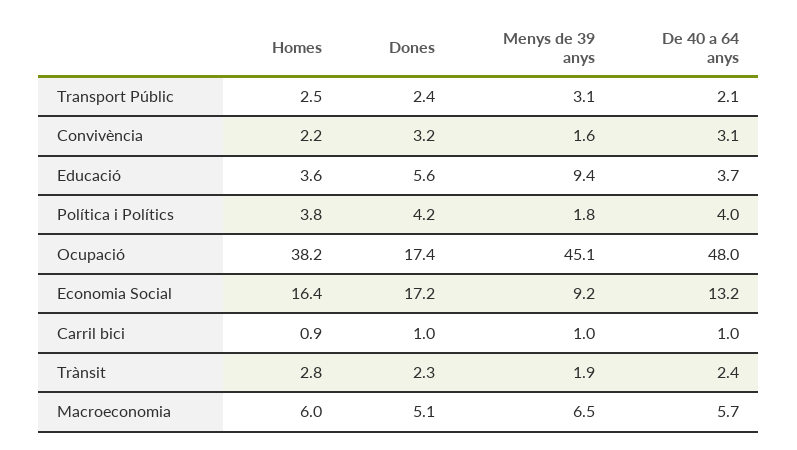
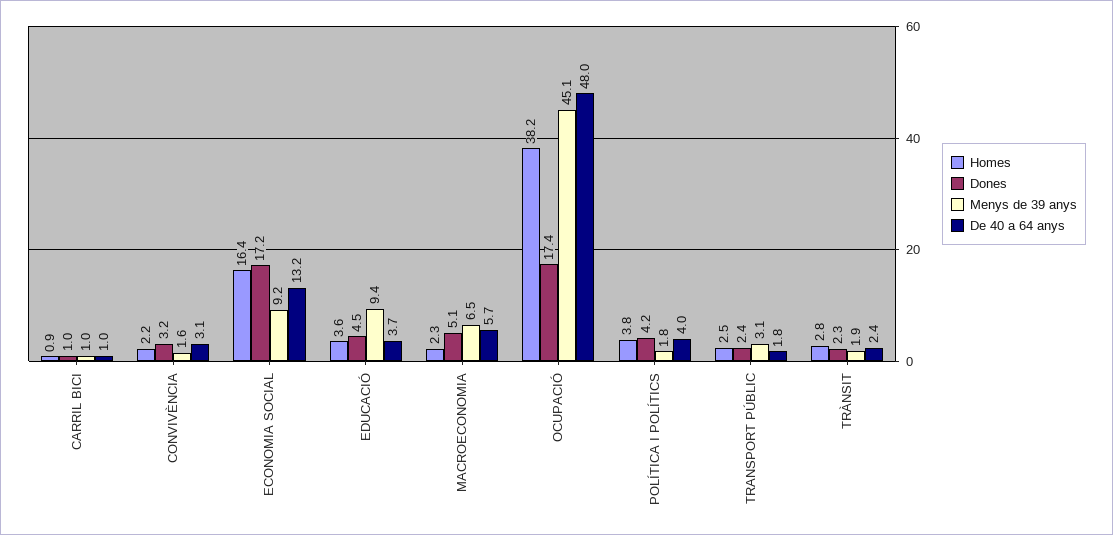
De 40 a 64 anys, Transport Públic: 2.1 -> 1.8
Dones, Educació: 5.6 -> 4.5
Homes, Macroeconomia: 6 -> 2.3

